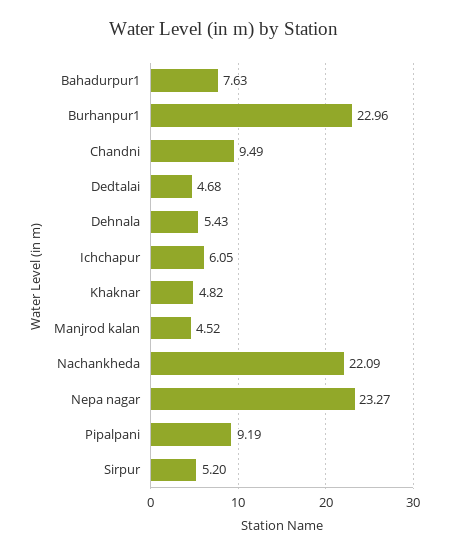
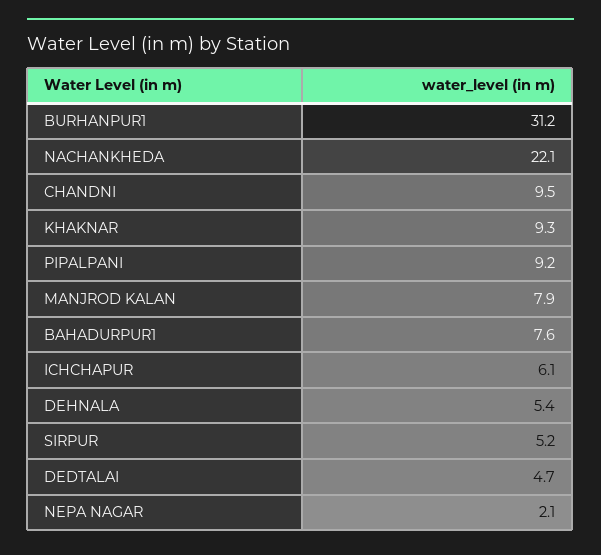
Burhanpur1: 22.96 -> 31.2
Khaknar: 4.82 -> 9.3
Manjrod kalan: 4.52 -> 7.9
Nepa nagar: 23.27 -> 2.1

